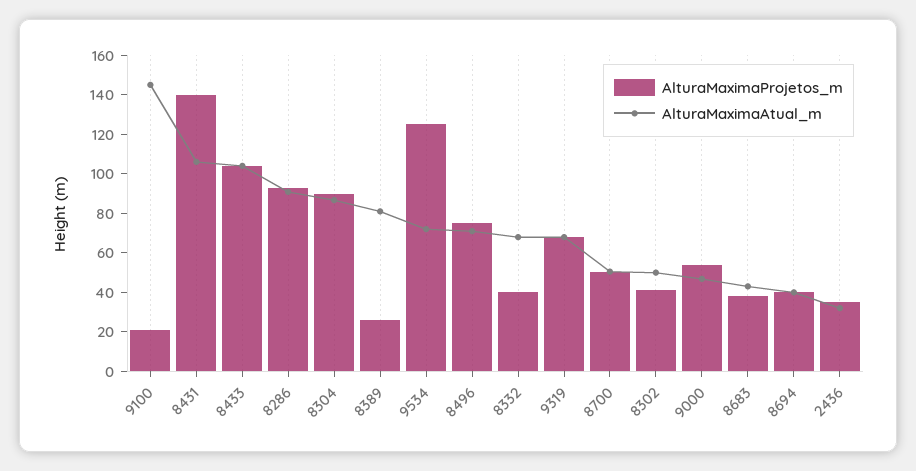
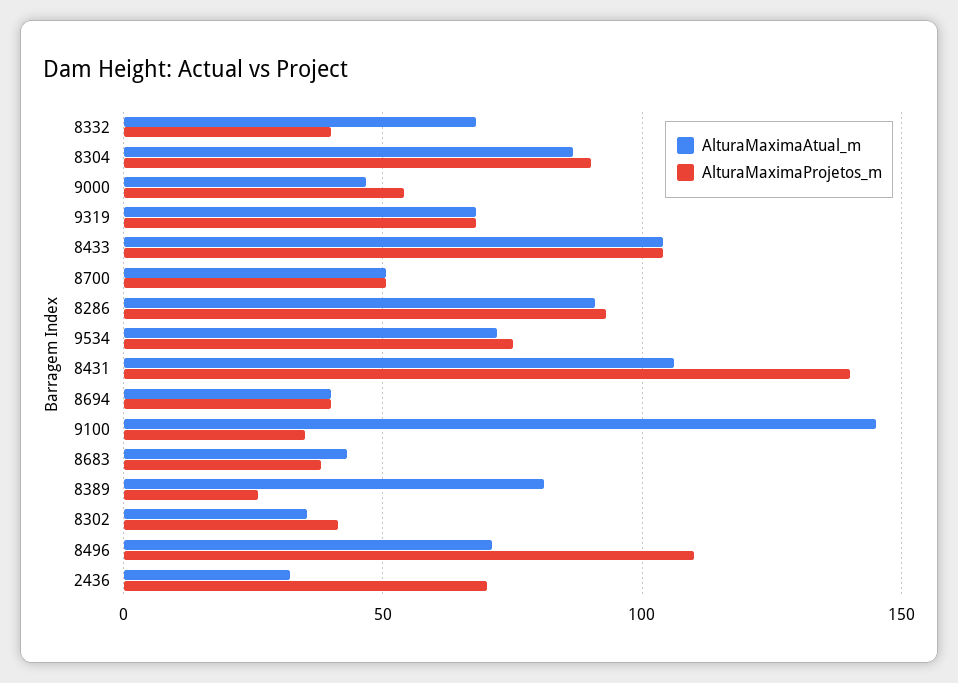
AlturaMaximaProjetos_m, 9100: 20 -> 35
AlturaMaximaProjetos_m, 9534: 125 -> 75
AlturaMaximaProjetos_m, 8496: 75 -> 110
AlturaMaximaAtual_m, 8302: 50 -> 35
AlturaMaximaProjetos_m, 2436: 35 -> 70

